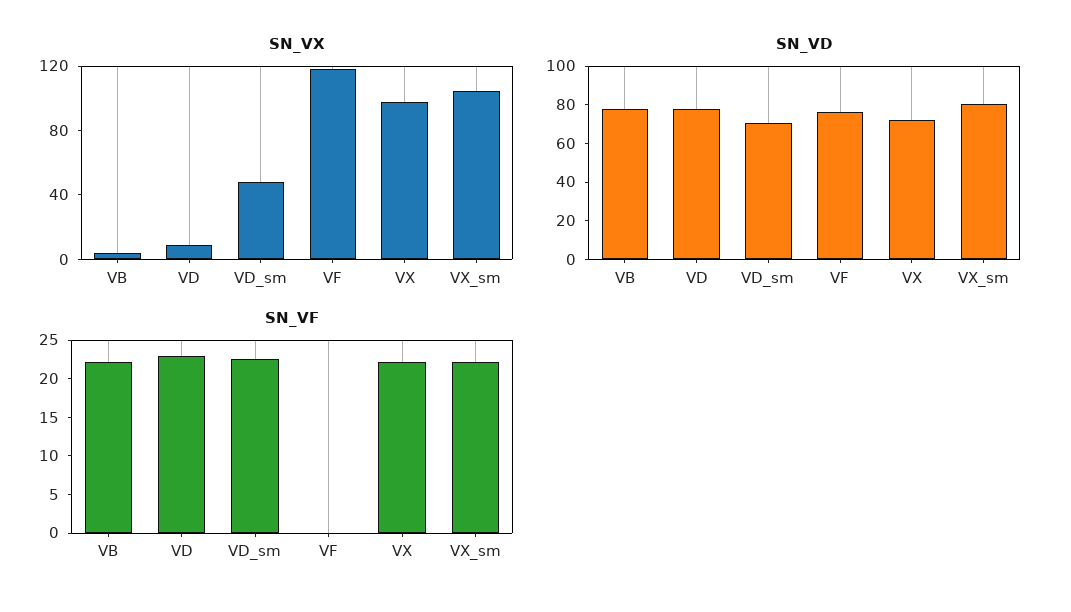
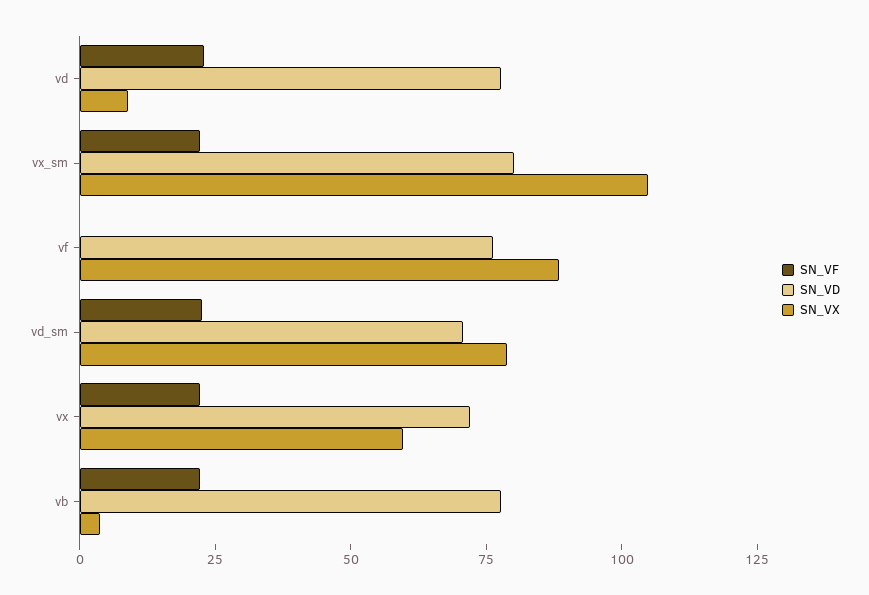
SN_VX, VD_sm: 50 -> 80
SN_VX, VF: 120 -> 90
SN_VX, VX: 100 -> 60

